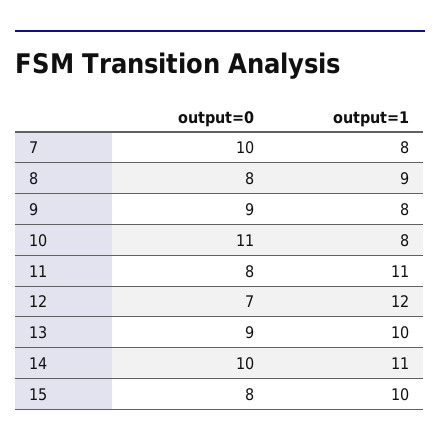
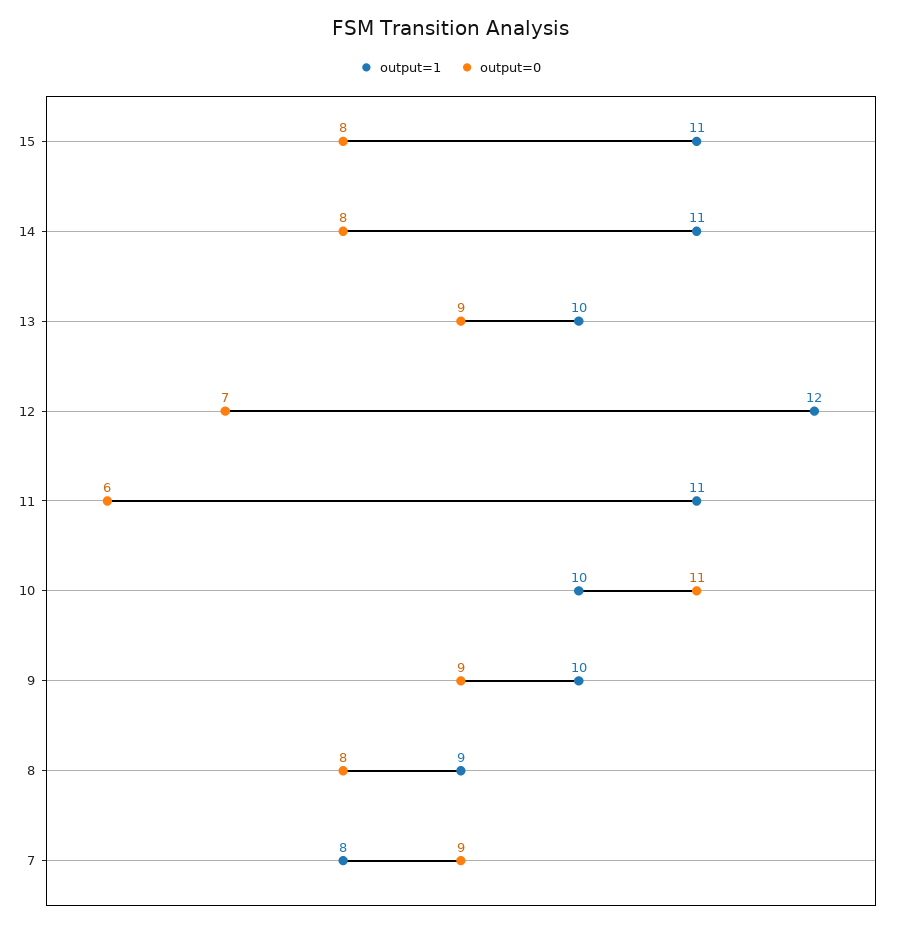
output=0, 7: 10 -> 9
output=1, 9: 8 -> 10
output=1, 10: 8 -> 10
output=0, 11: 8 -> 6
output=0, 14: 10 -> 8
output=1, 15: 10 -> 11

